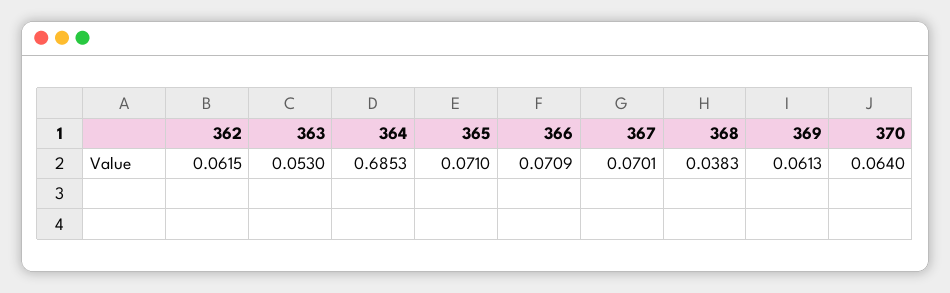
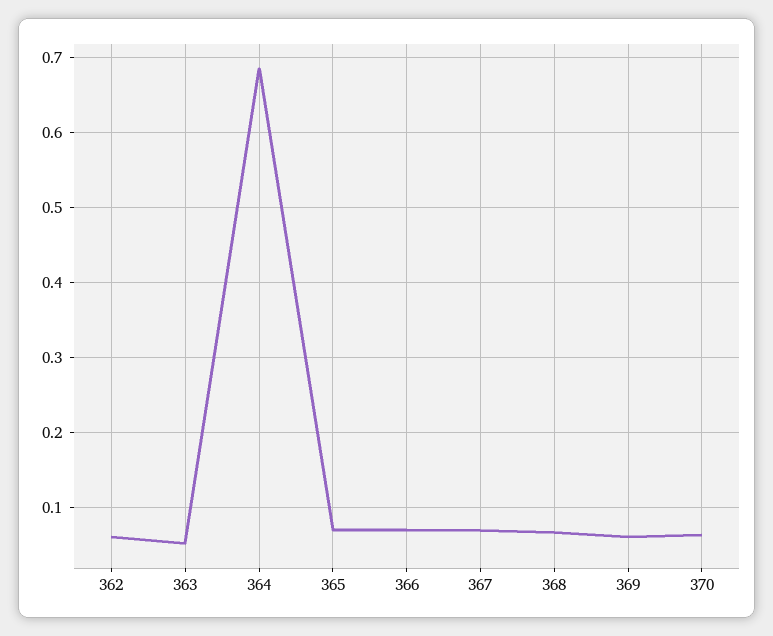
368: 0.0383 -> 0.07

